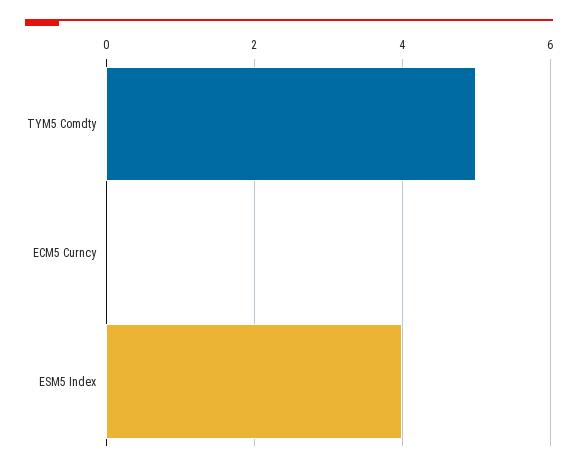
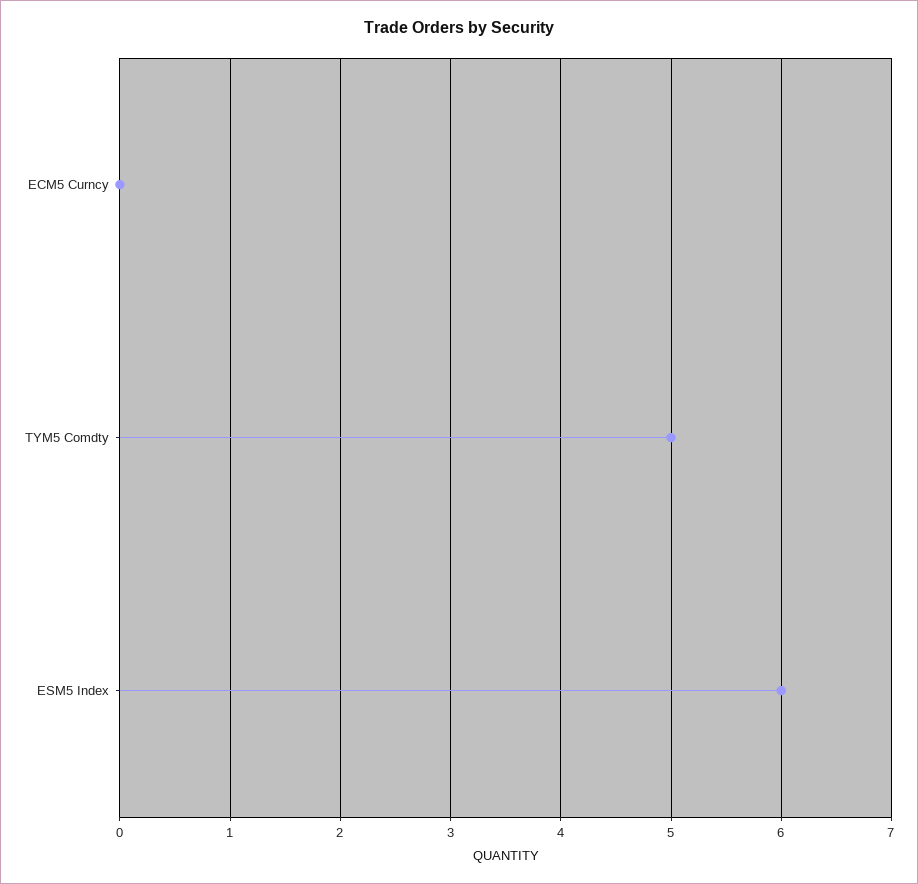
ESM5 Index: 4 -> 6

